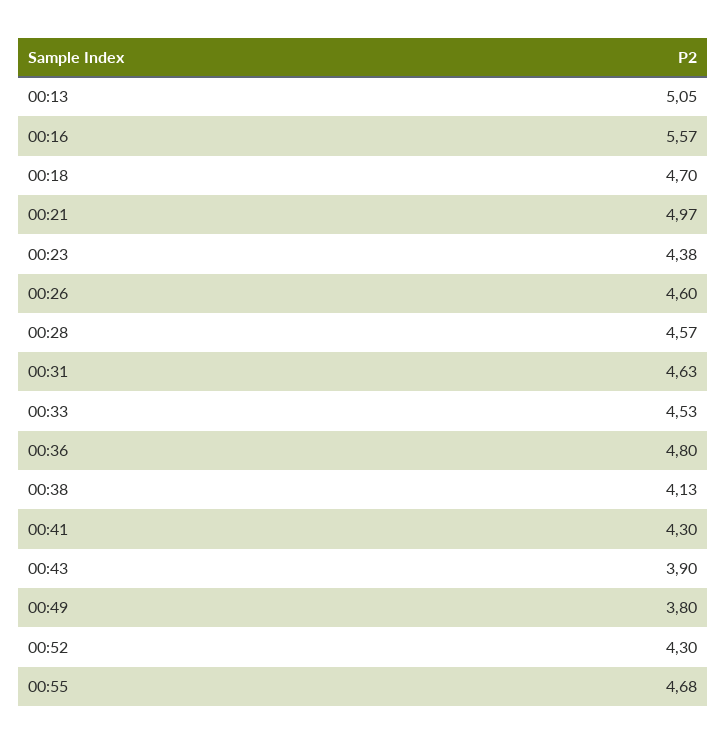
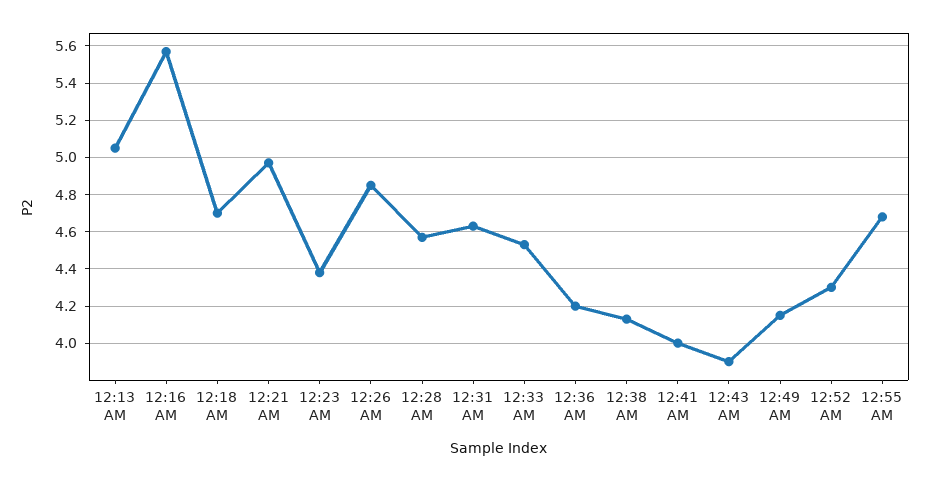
00:26: 4.6 -> 4.85
00:36: 4.8 -> 4.2
00:41: 4.3 -> 4
00:49: 3.8 -> 4.15

